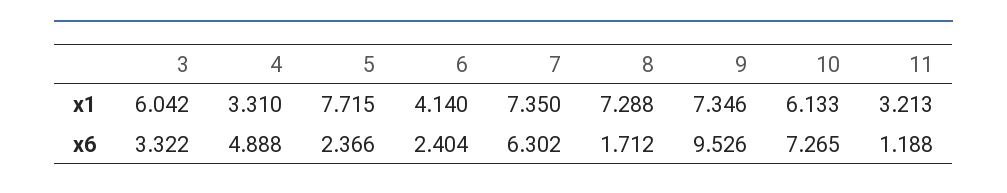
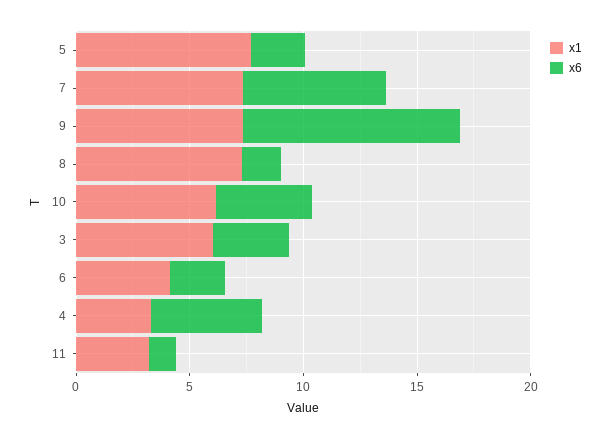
x6, 10: 7.265 -> 4

